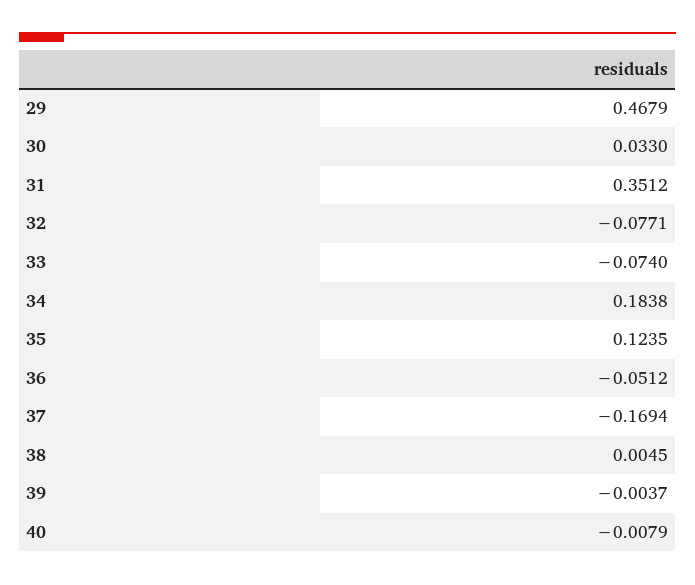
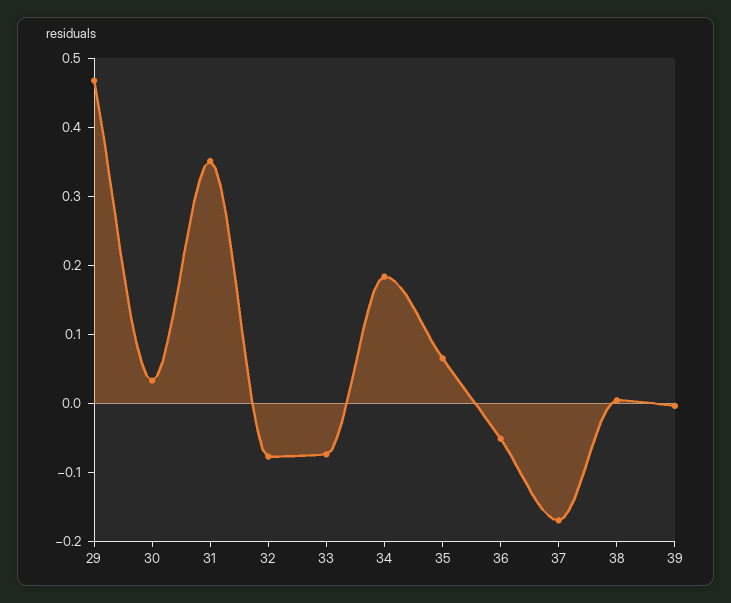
35: 0.1235 -> 0.06
40: -0.0079 -> none

